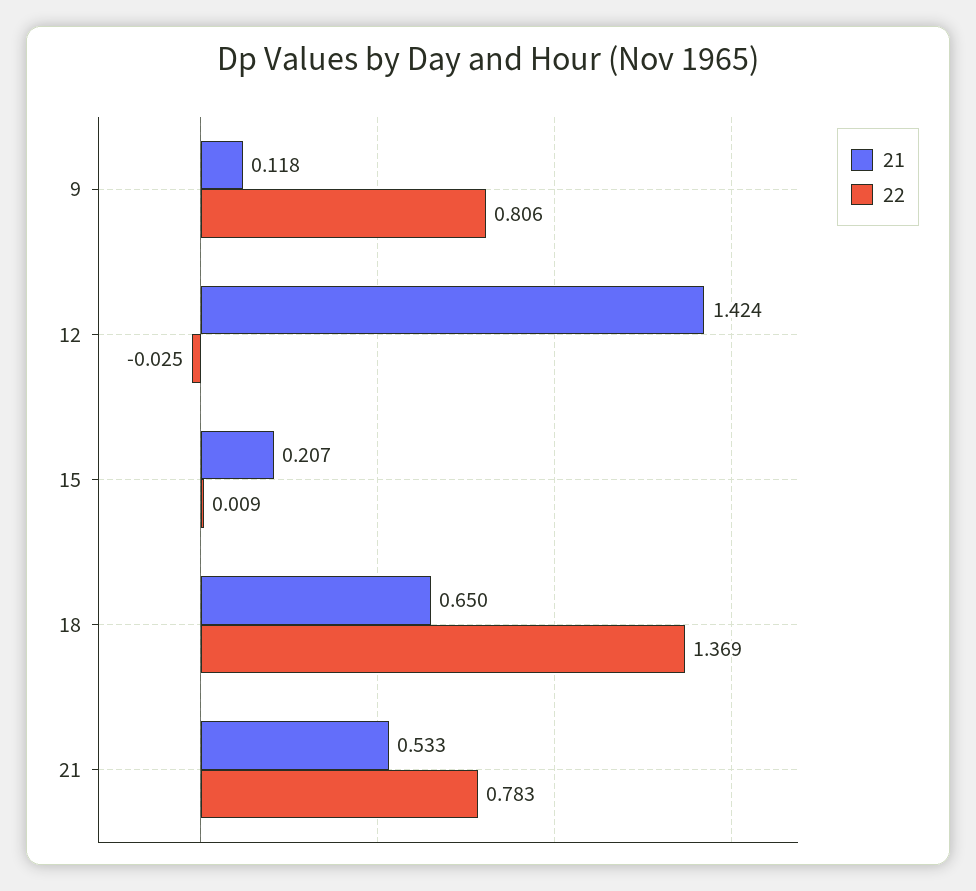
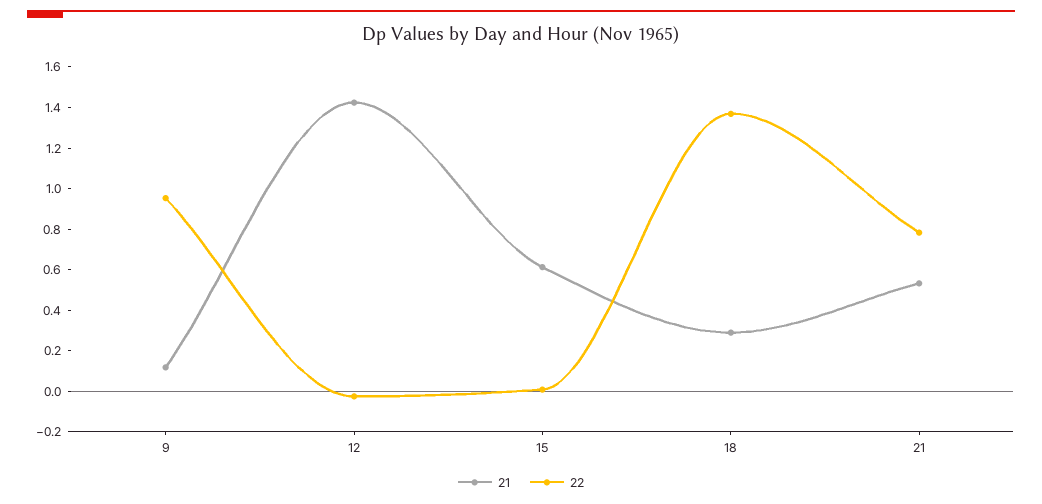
22, 9: 0.806 -> 0.95
21, 15: 0.207 -> 0.6
21, 18: 0.65 -> 0.3

